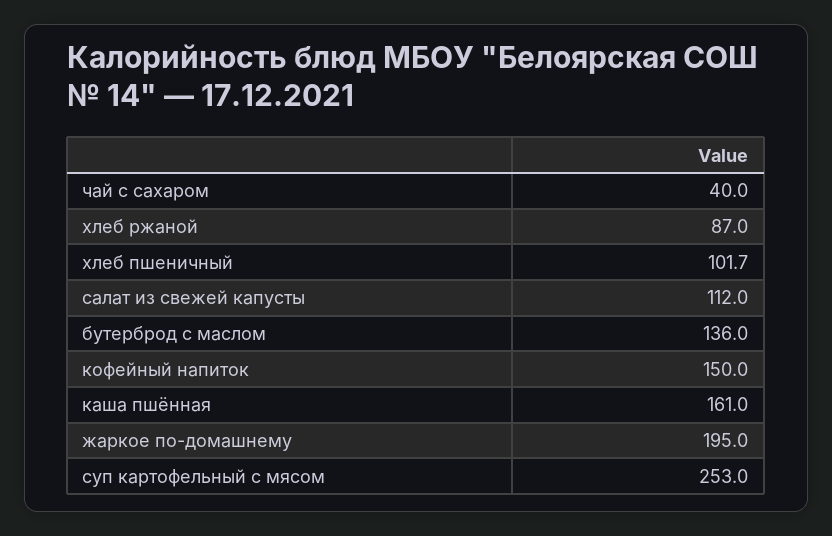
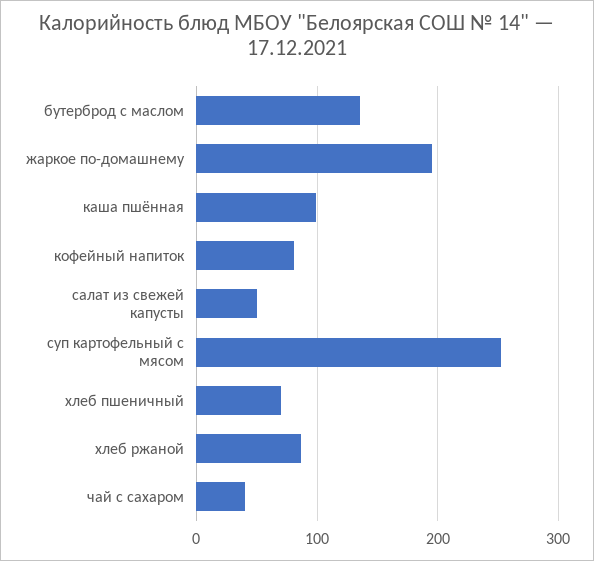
хлеб пшеничный: 101.7 -> 70
салат из свежей капусты: 112 -> 50
кофейный напиток: 150 -> 80
каша пшённая: 161 -> 100

